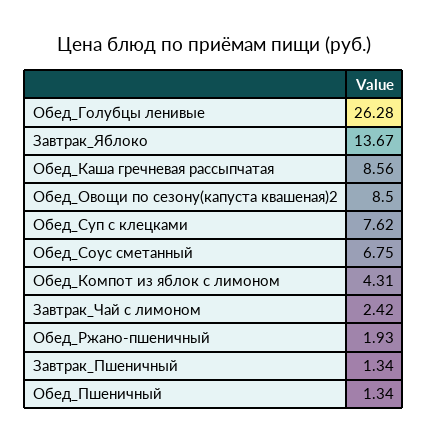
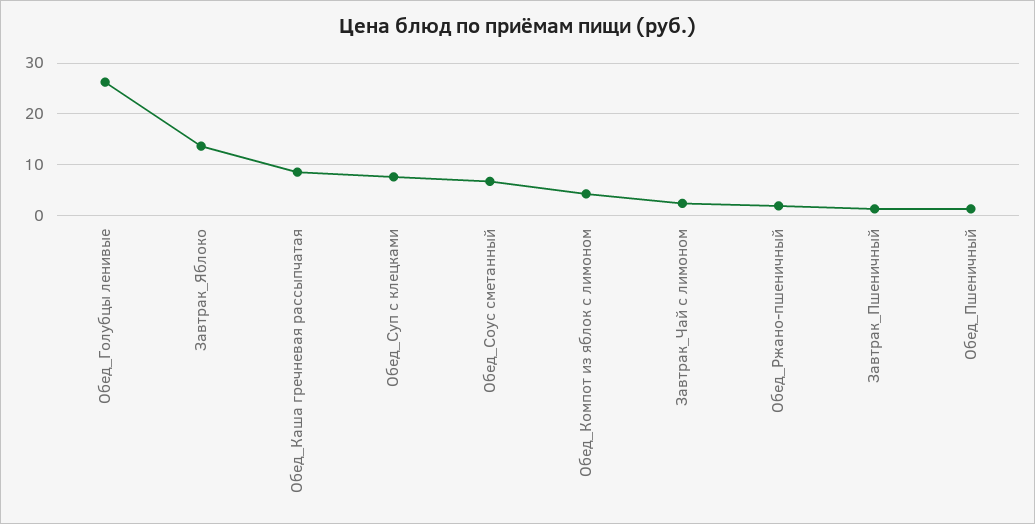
Обед_Овощи по сезону(капуста квашеная)2: 8.5 -> none

